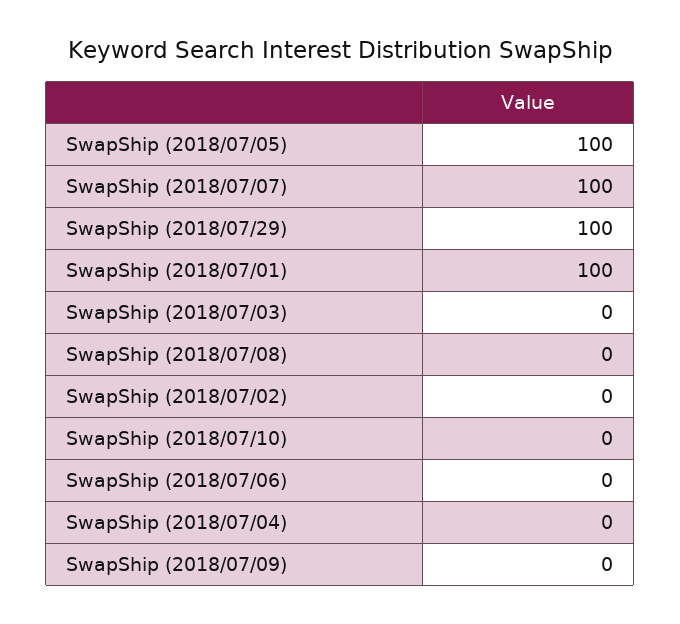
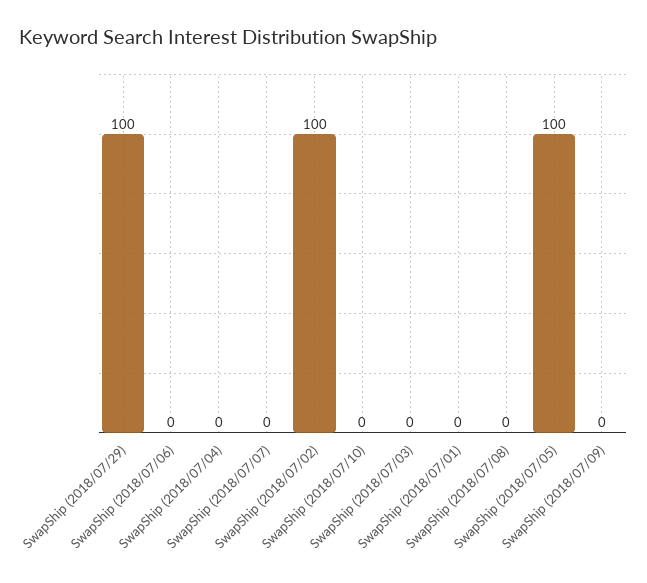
SwapShip (2018/07/07): 100 -> 0
SwapShip (2018/07/01): 100 -> 0
SwapShip (2018/07/02): 0 -> 100

